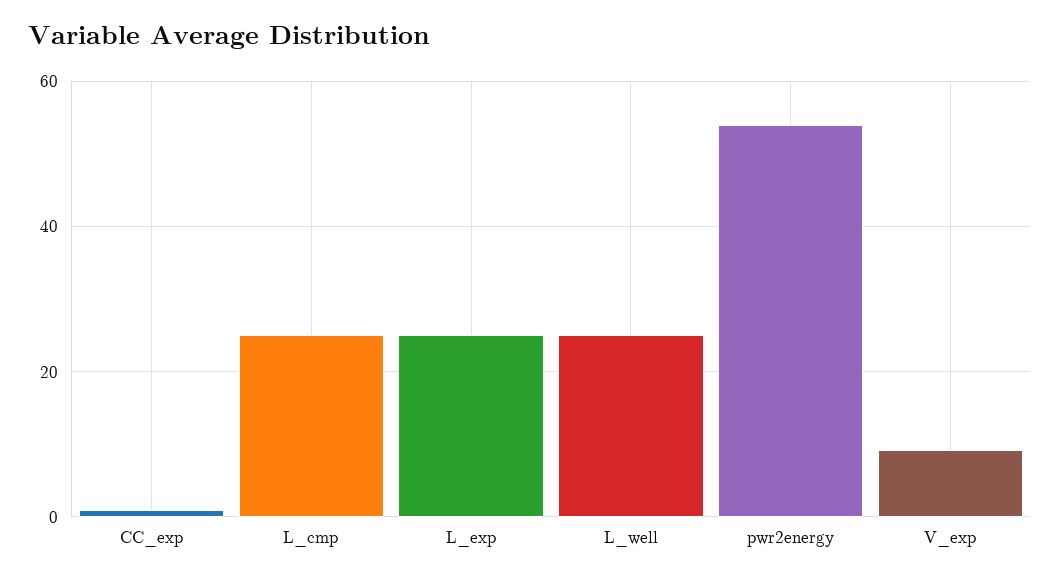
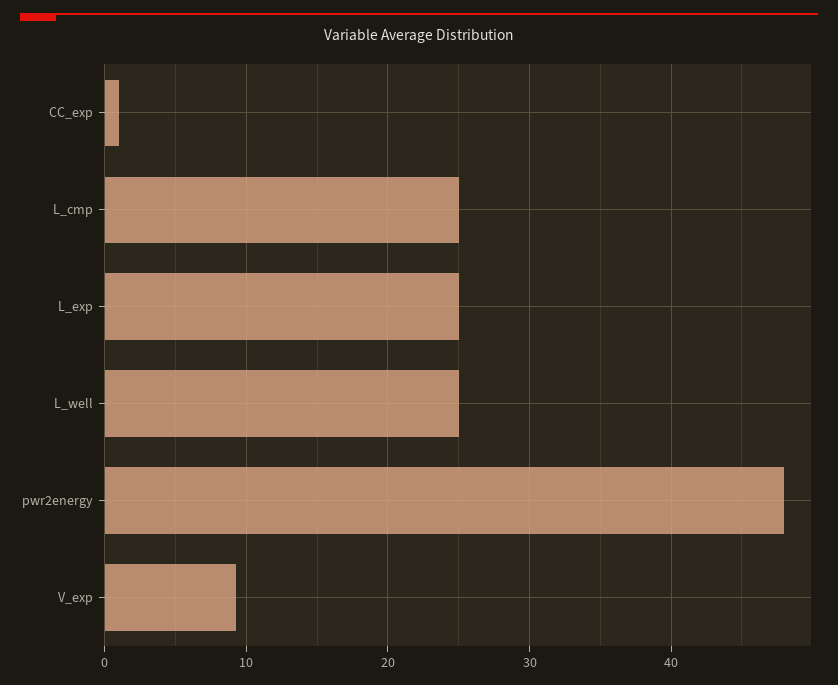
pwr2energy: 54 -> 48

